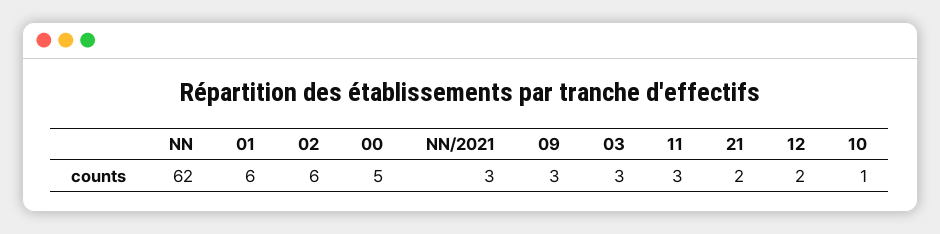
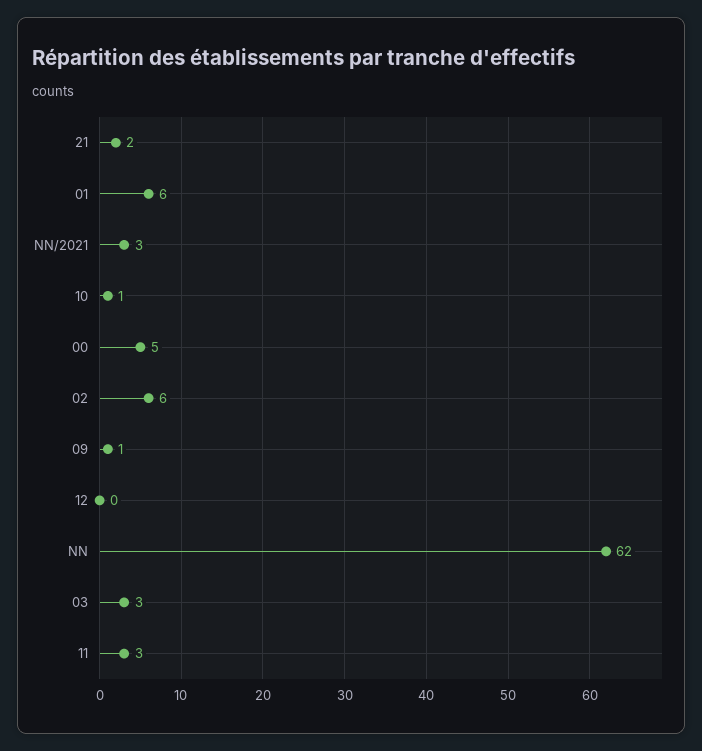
09: 3 -> 1
12: 2 -> 0

